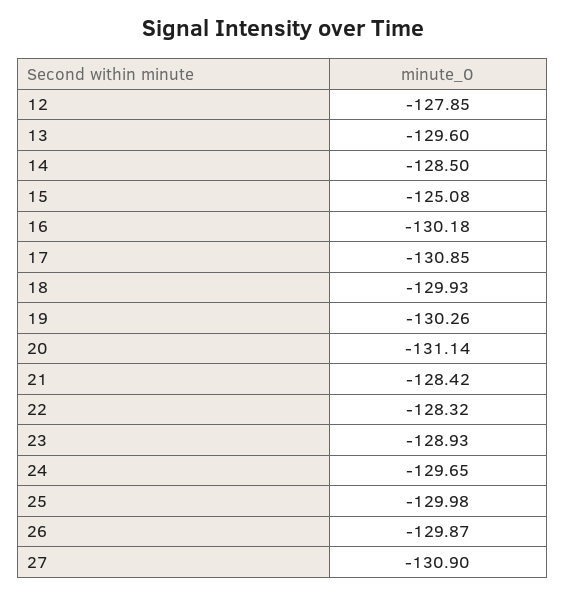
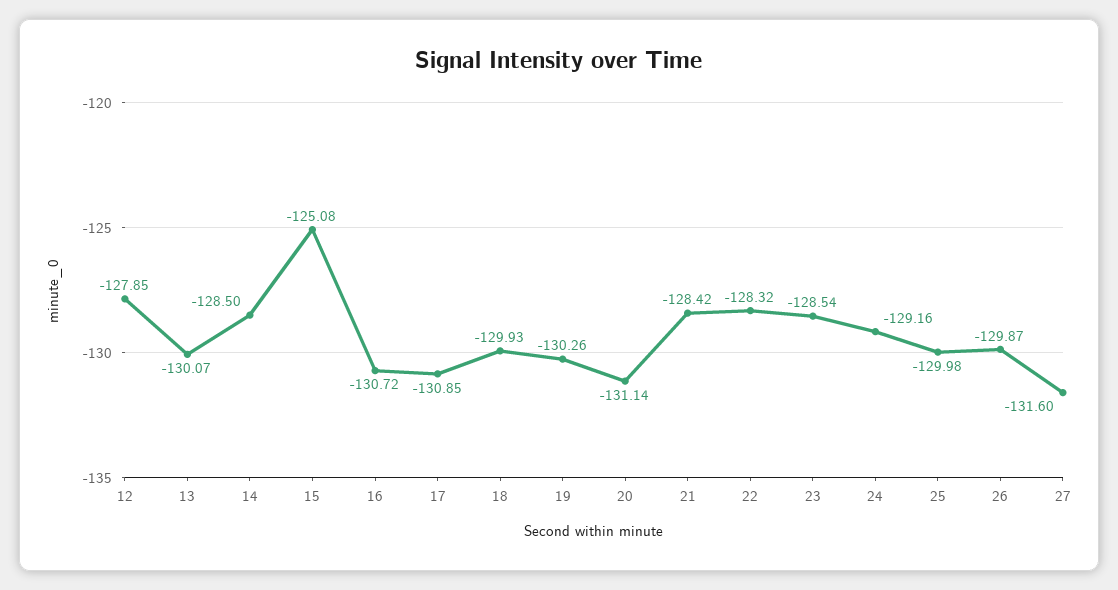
13: -129.6 -> -130.07
16: -130.18 -> -130.72
23: -128.93 -> -128.54
24: -129.65 -> -129.16
27: -130.9 -> -131.6

